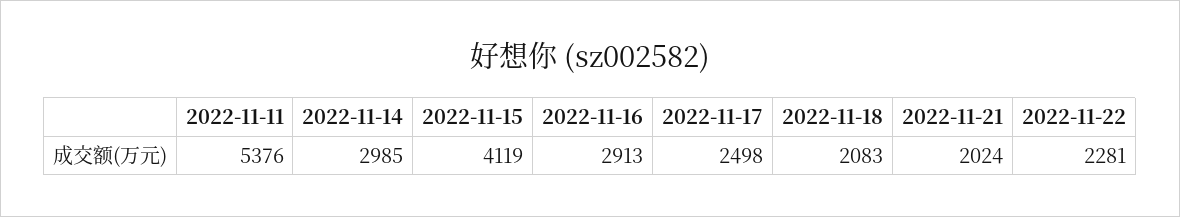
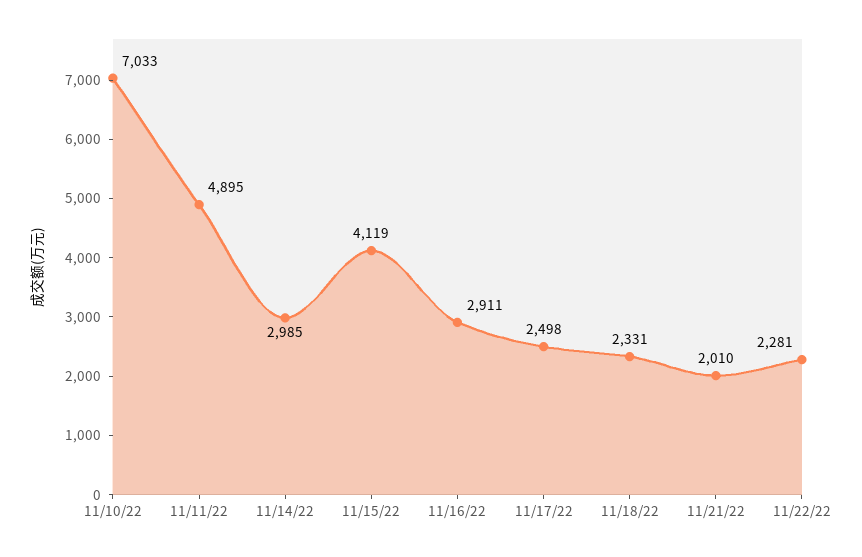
2022-11-11: 5376 -> 4895
2022-11-16: 2913 -> 2911
2022-11-18: 2083 -> 2331
2022-11-21: 2024 -> 2010
11/10/22: none -> 7033

